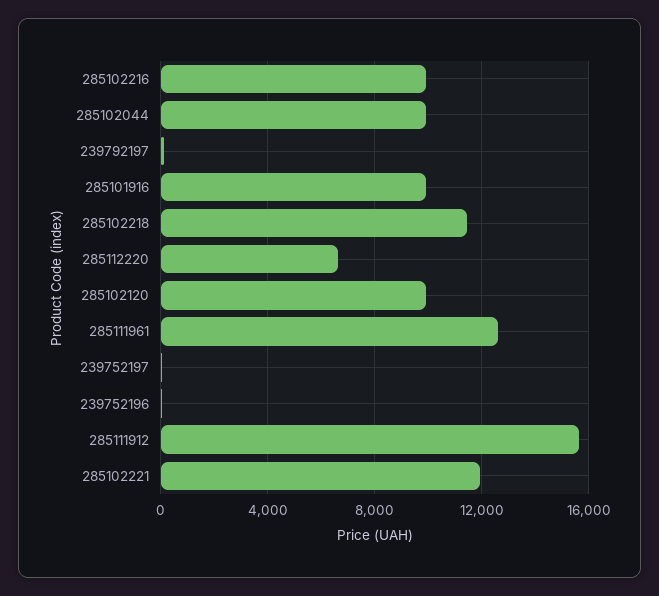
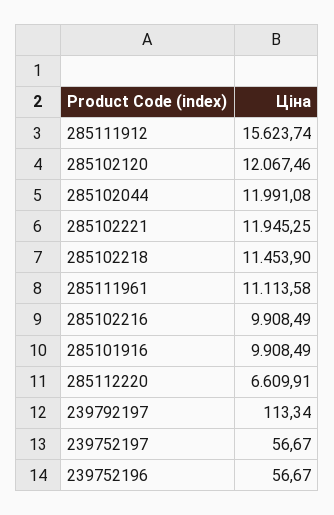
285102044: 10000 -> 11991.08
285102120: 10000 -> 12067.46
285111961: 12500 -> 11113.58

